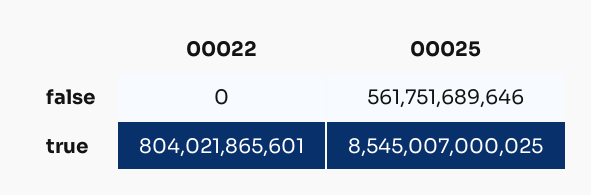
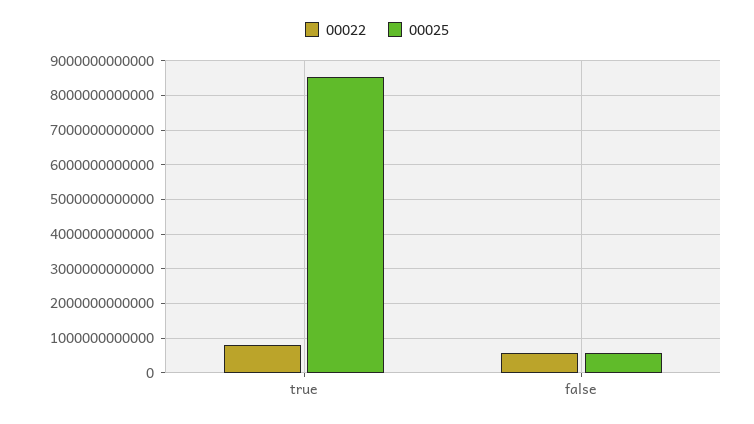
00022, false: 0 -> 600000000000

